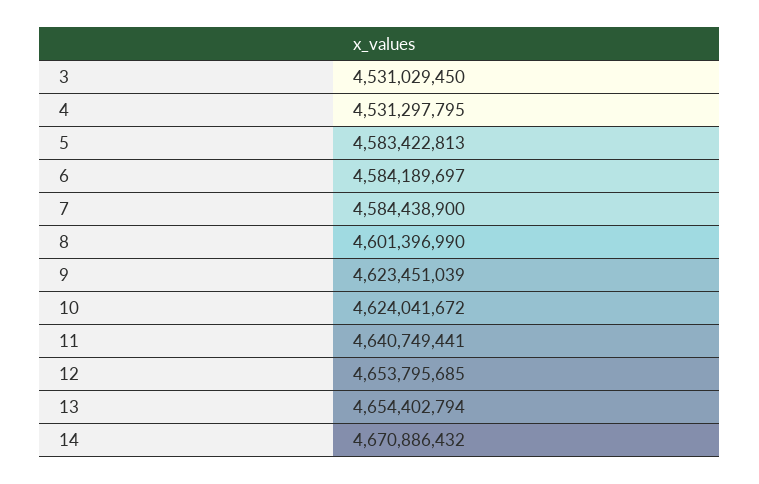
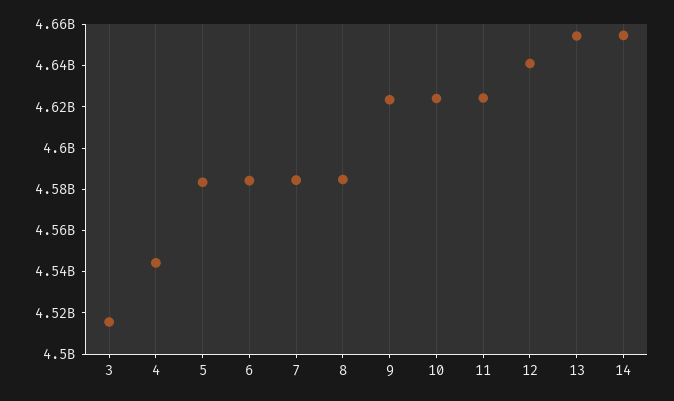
3: 4531029450 -> 4515000000
4: 4531297795 -> 4545000000
8: 4601396990 -> 4585000000
11: 4640749441 -> 4625000000
12: 4653795685 -> 4640000000
14: 4670886432 -> 4655000000

